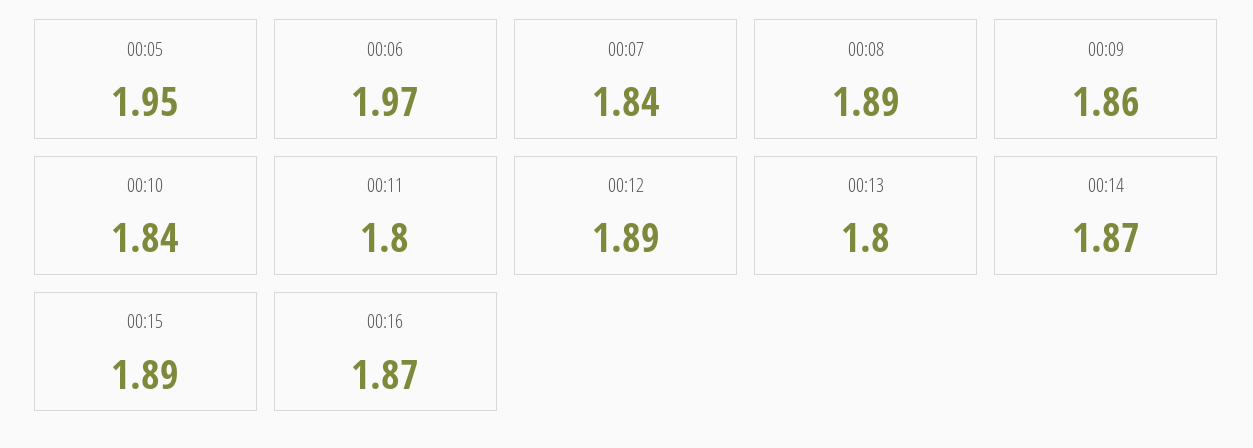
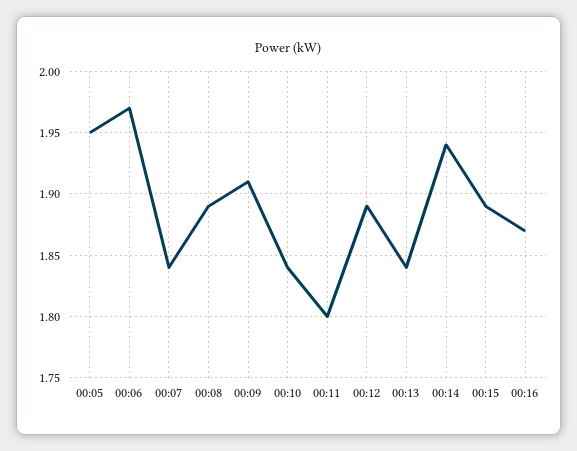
00:09: 1.86 -> 1.91
00:13: 1.8 -> 1.84
00:14: 1.87 -> 1.94

